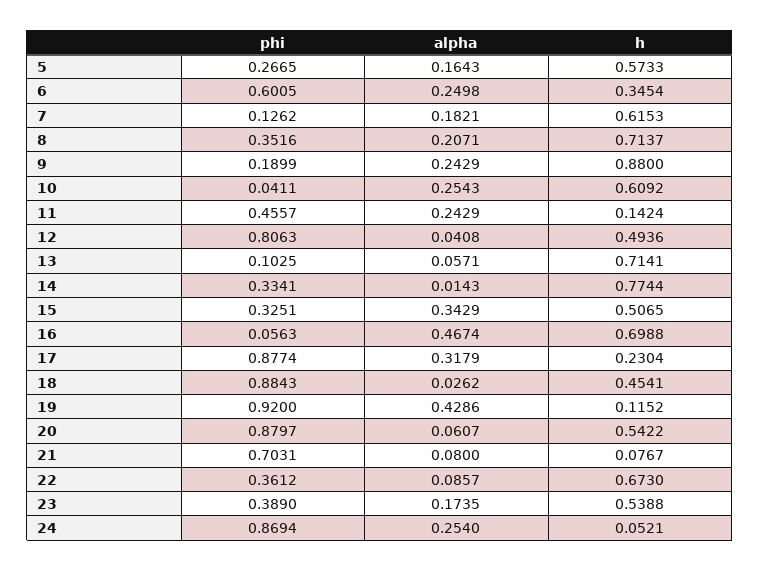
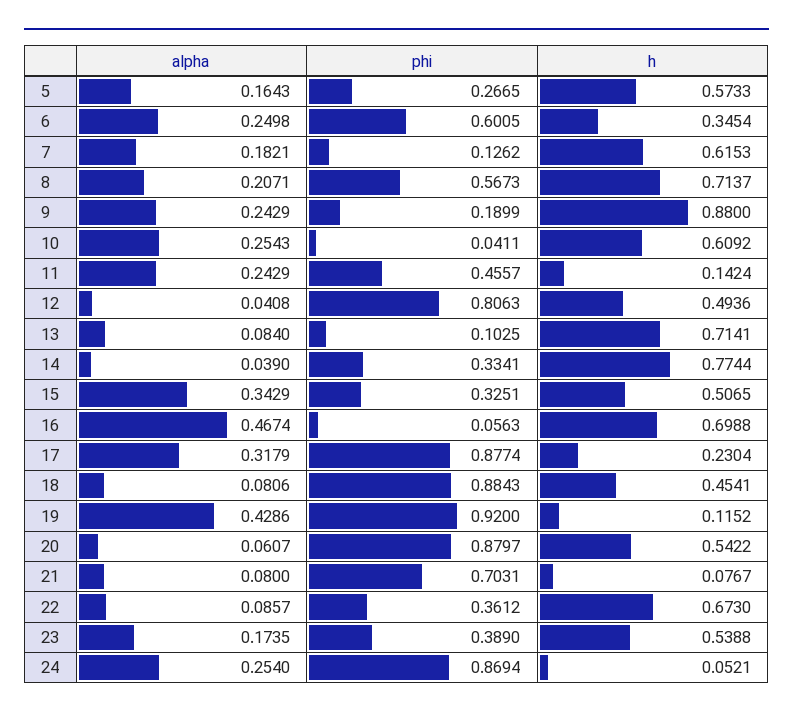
phi, 8: 0.3516 -> 0.5673
alpha, 13: 0.0571 -> 0.084
alpha, 14: 0.0143 -> 0.039
alpha, 18: 0.0262 -> 0.0806

